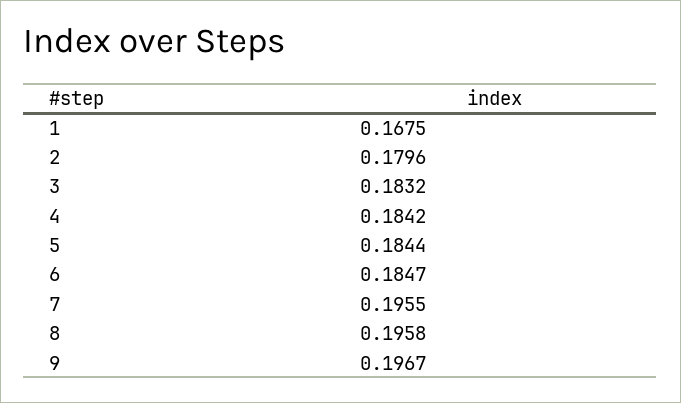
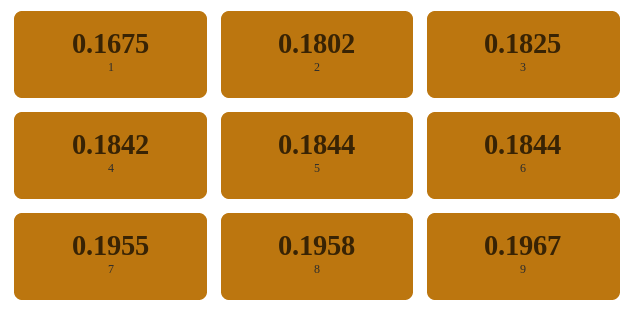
2: 0.1796 -> 0.1802
3: 0.1832 -> 0.1825
6: 0.1847 -> 0.1844

